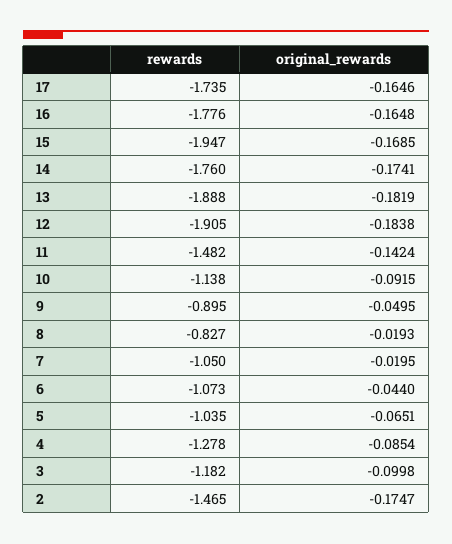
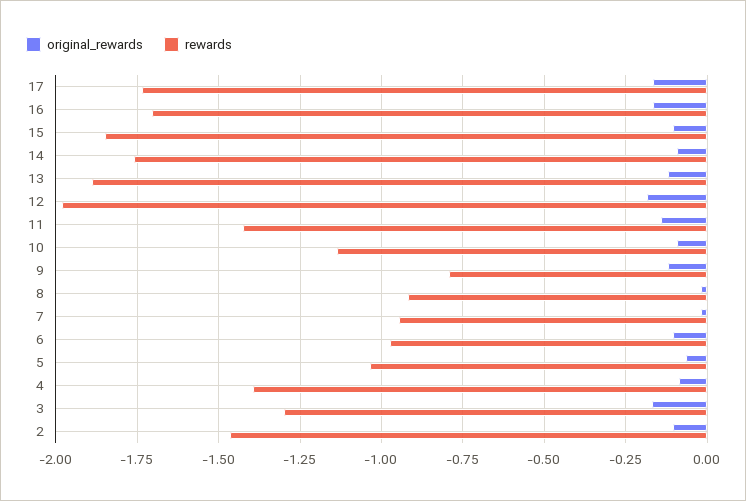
rewards, 16: -1.776 -> -1.7
rewards, 15: -1.947 -> -1.85
original_rewards, 15: -0.1685 -> -0.1
original_rewards, 14: -0.1741 -> -0.1
original_rewards, 13: -0.1819 -> -0.125
rewards, 12: -1.905 -> -1.975
rewards, 11: -1.482 -> -1.425
rewards, 9: -0.895 -> -0.8
original_rewards, 9: -0.0495 -> -0.125
rewards, 8: -0.827 -> -0.925
rewards, 7: -1.05 -> -0.95
rewards, 6: -1.073 -> -0.975
original_rewards, 6: -0.044 -> -0.1
rewards, 4: -1.278 -> -1.4
rewards, 3: -1.182 -> -1.3
original_rewards, 3: -0.0998 -> -0.175
original_rewards, 2: -0.1747 -> -0.1

